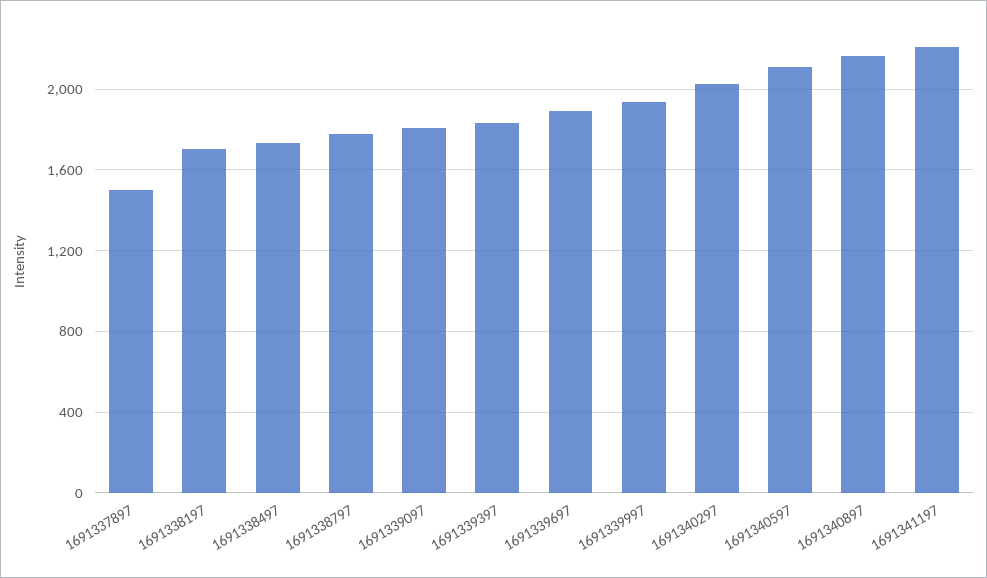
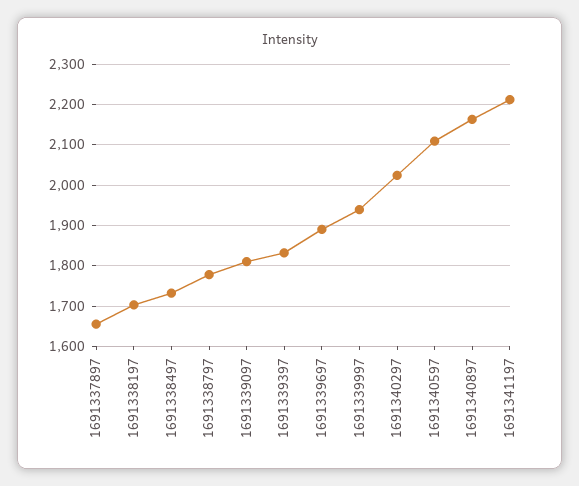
1691337897: 1500 -> 1660

